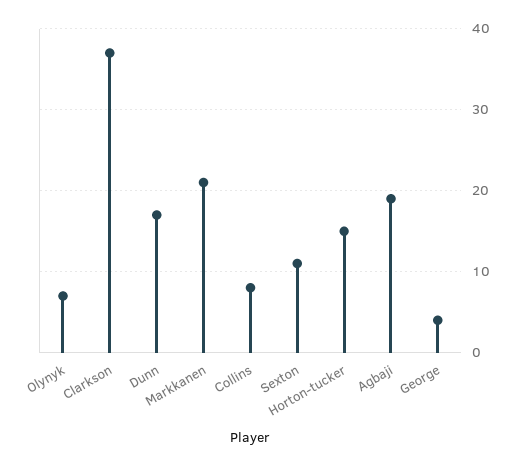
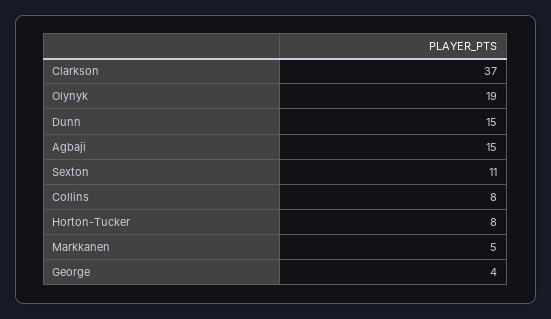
Olynyk: 7 -> 19
Dunn: 17 -> 15
Markkanen: 21 -> 5
Horton-tucker: 15 -> 8
Agbaji: 19 -> 15

